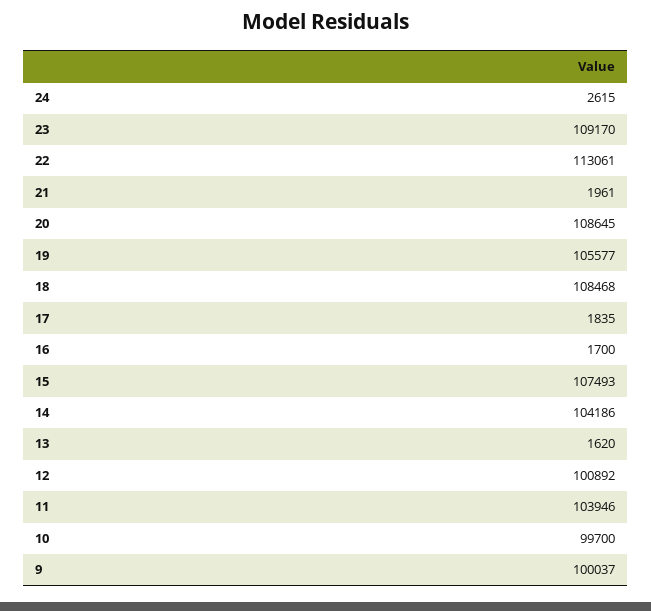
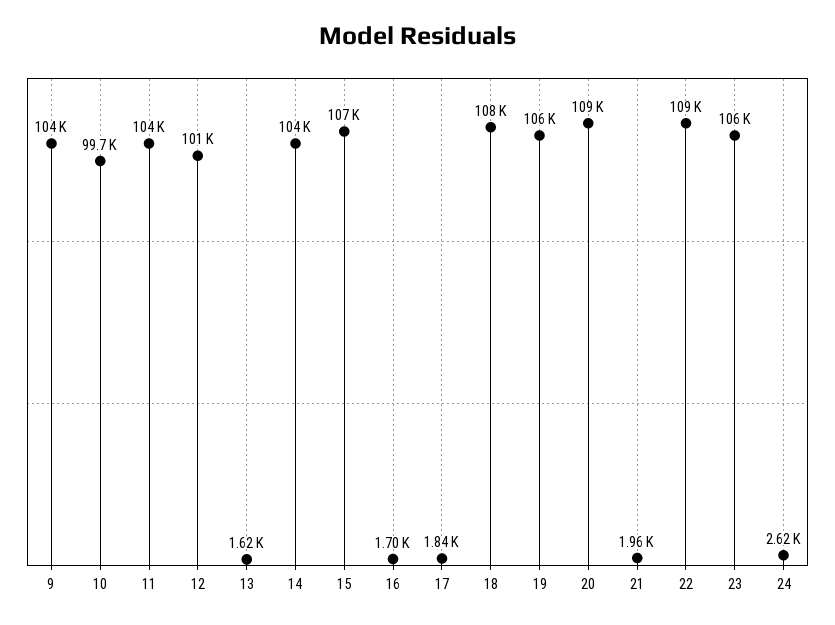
23: 109170 -> 106000
22: 113061 -> 109000
9: 100037 -> 104000

